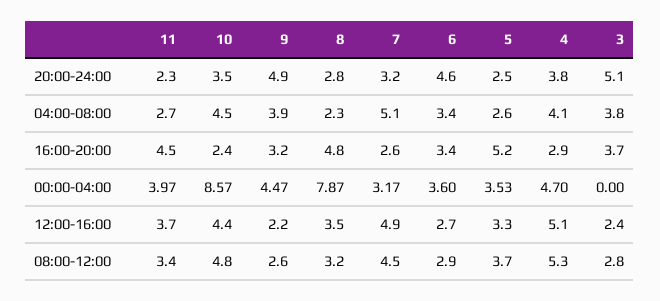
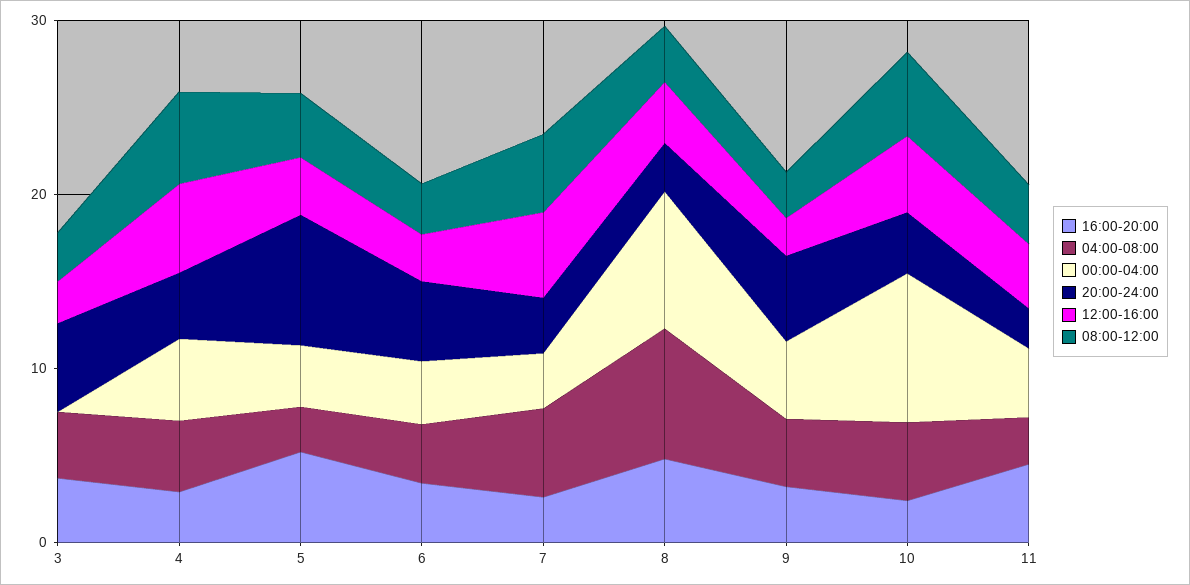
20:00-24:00, 5: 2.5 -> 8
04:00-08:00, 8: 2.3 -> 8

